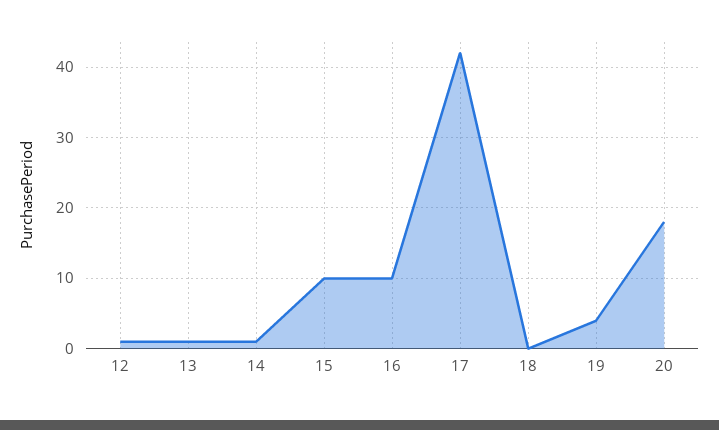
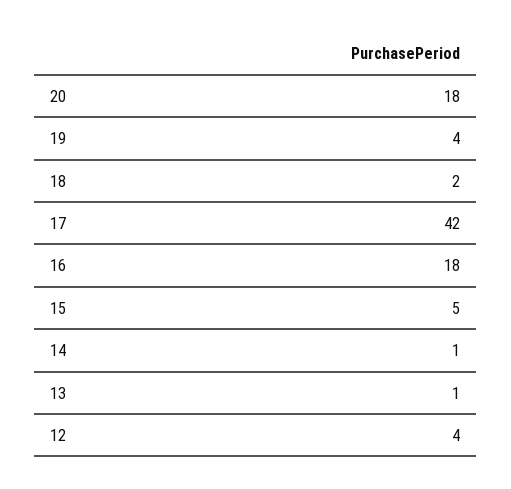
12: 1 -> 4
15: 10 -> 5
16: 10 -> 18
18: 0 -> 2

